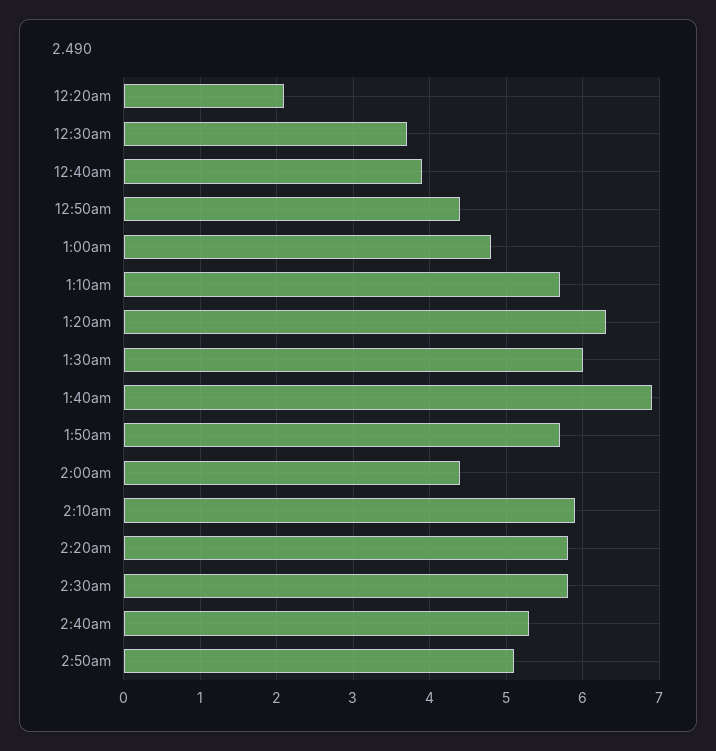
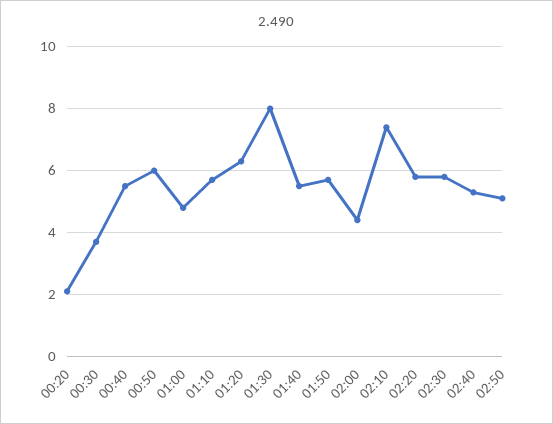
12:40am: 3.9 -> 5.5
12:50am: 4.4 -> 6
1:30am: 6 -> 8
1:40am: 6.9 -> 5.5
2:10am: 5.9 -> 7.5

